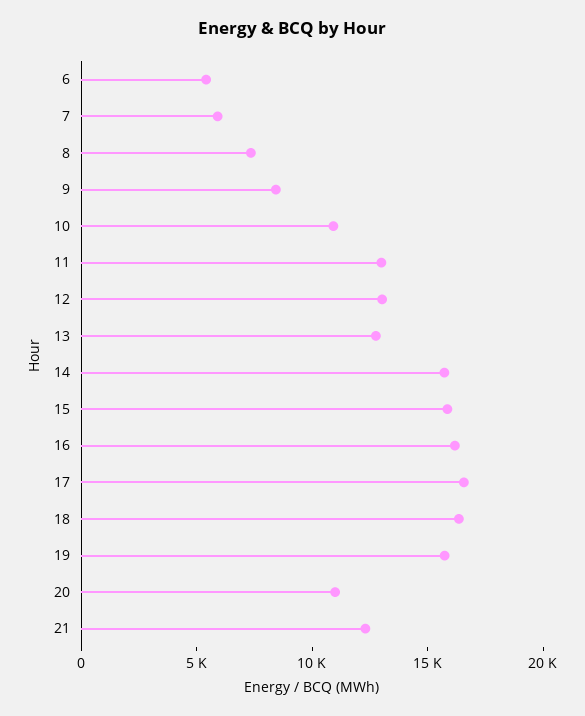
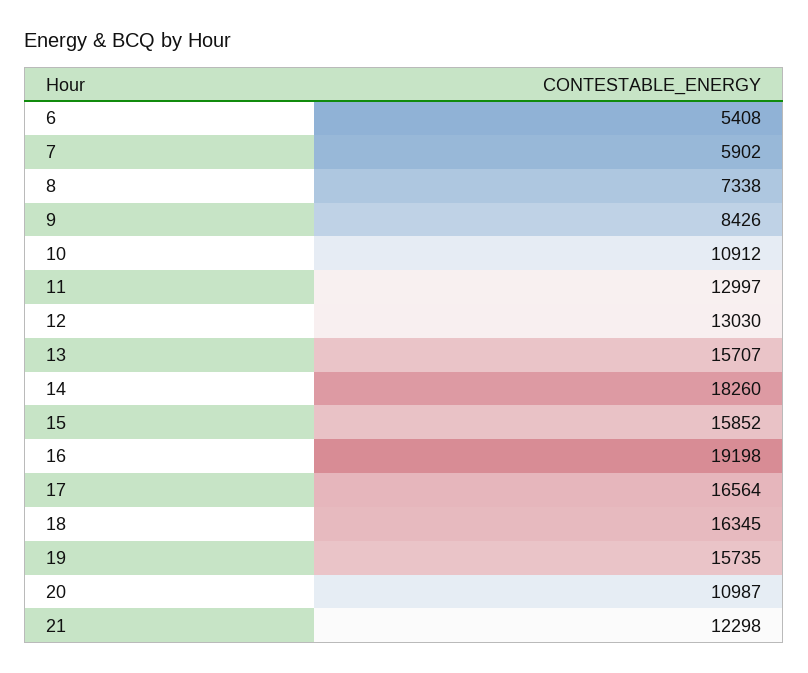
13: 13000 -> 15707
14: 16000 -> 18260
16: 16000 -> 19198

